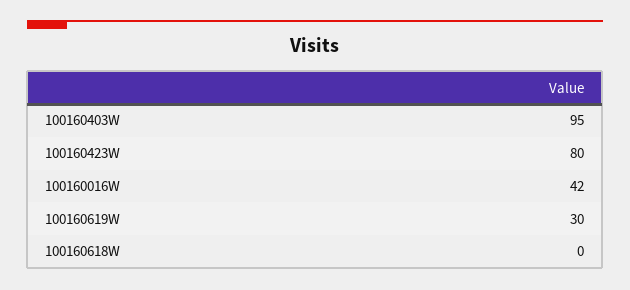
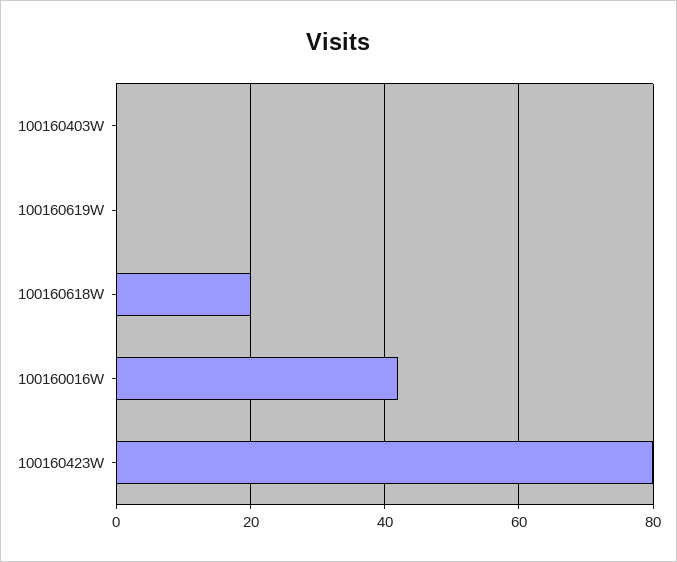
100160403W: 95 -> 0
100160619W: 30 -> 0
100160618W: 0 -> 20

